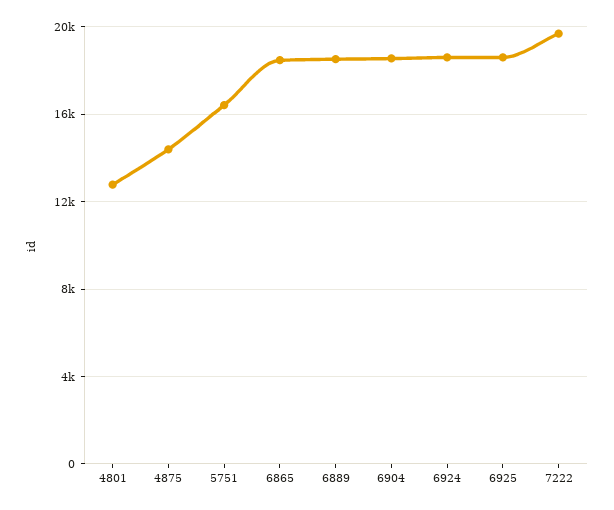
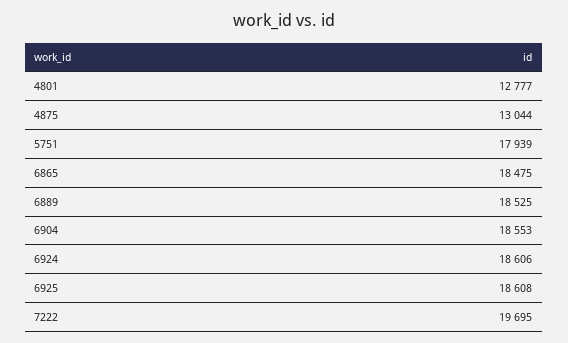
4875: 14500 -> 13044
5751: 16500 -> 17939

